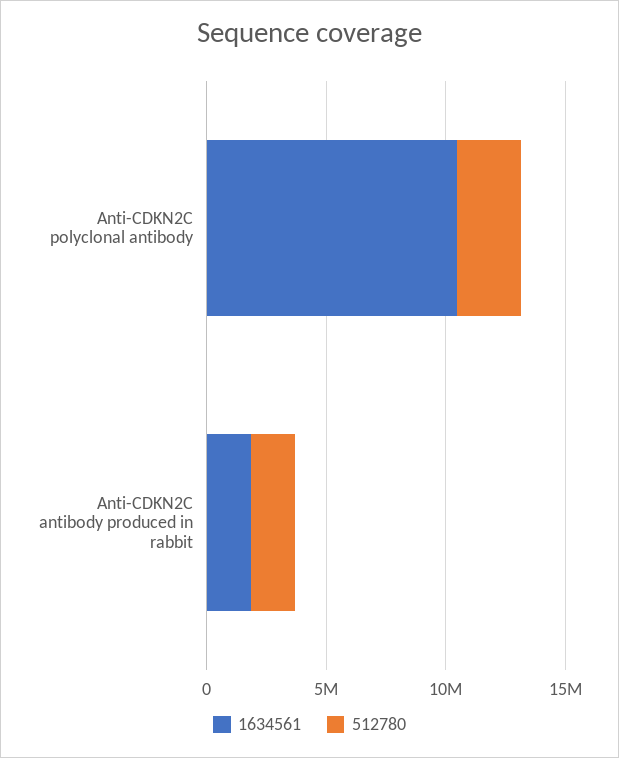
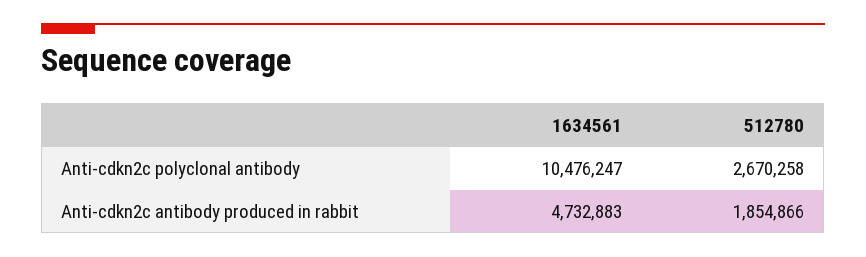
1634561, Anti-CDKN2C antibody produced in rabbit: 2000000 -> 4732883

